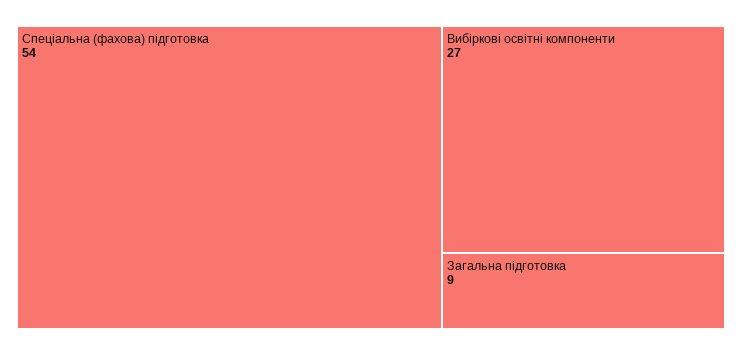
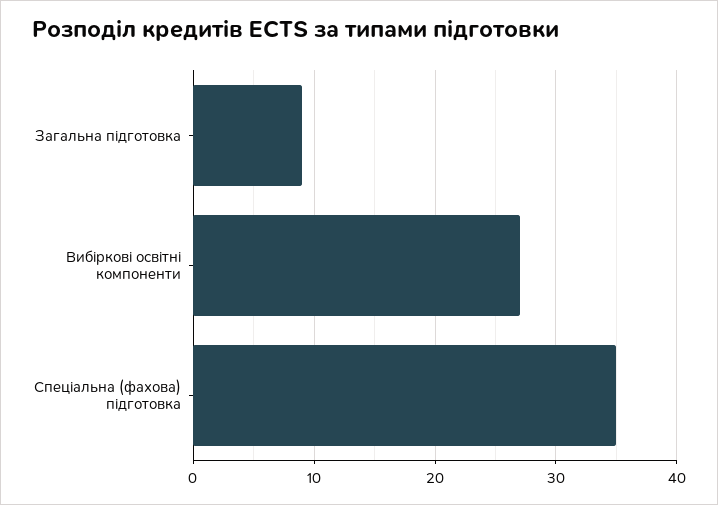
Спеціальна (фахова) підготовка: 54 -> 35

